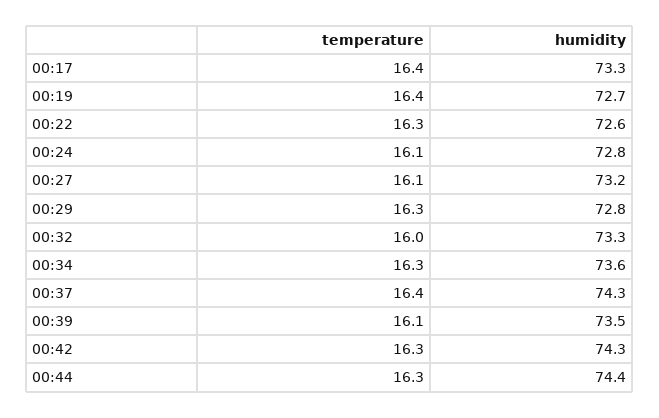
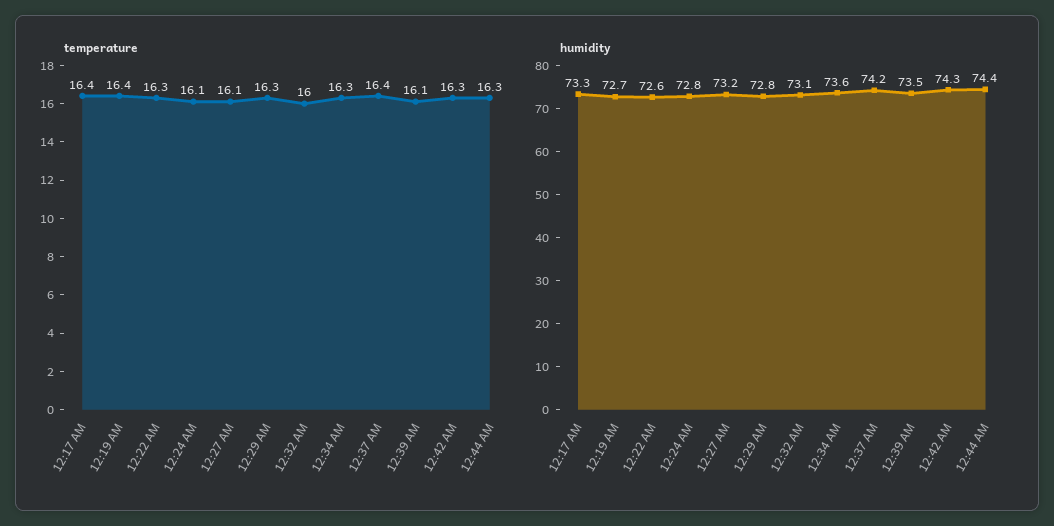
humidity, 00:32: 73.3 -> 73.1
humidity, 00:37: 74.3 -> 74.2

